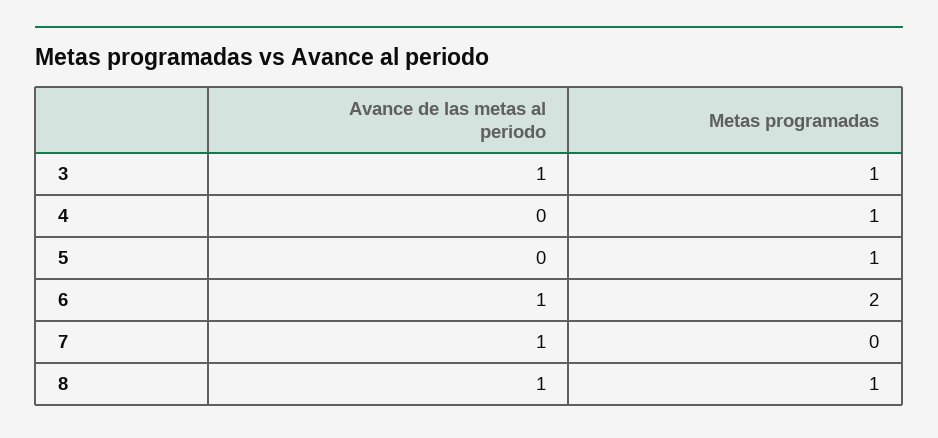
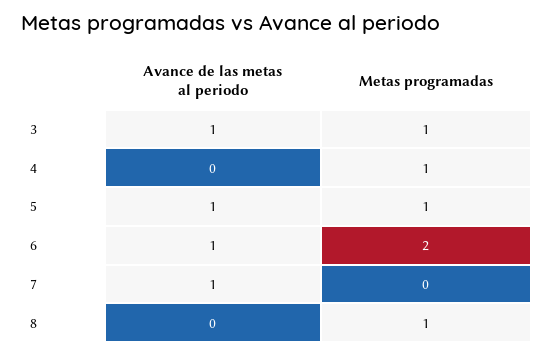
Avance de las metas al periodo, 5: 0 -> 1
Avance de las metas al periodo, 8: 1 -> 0

